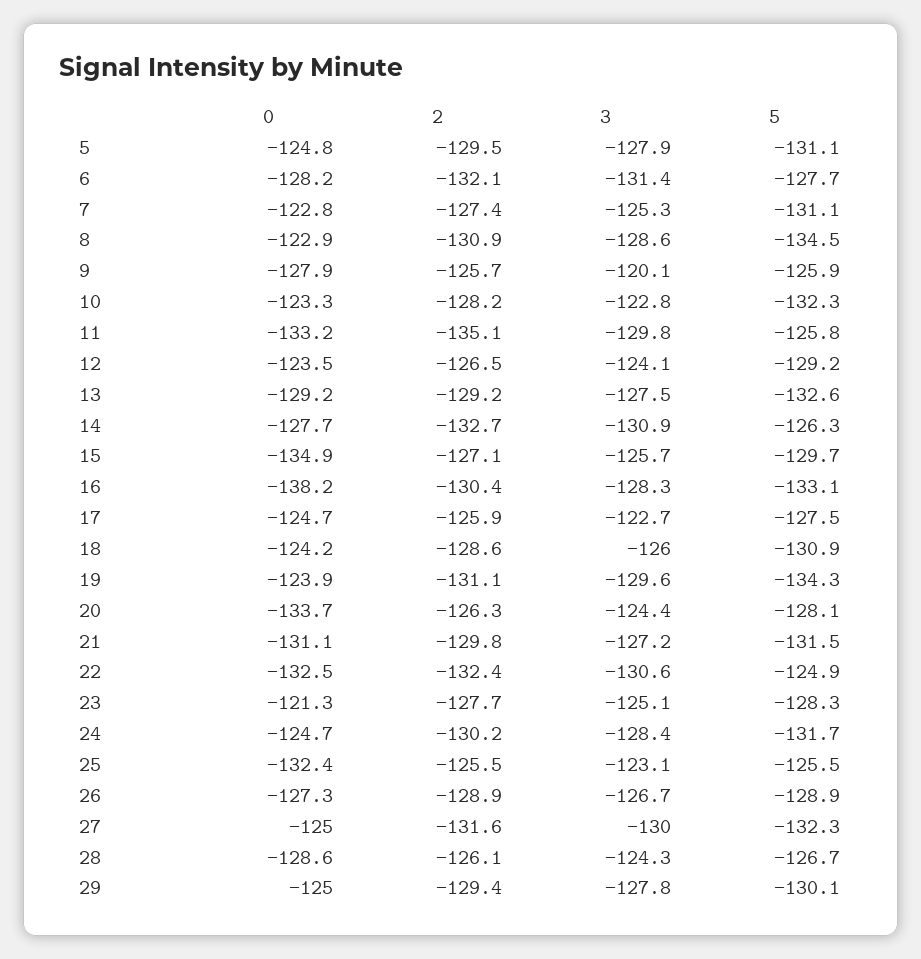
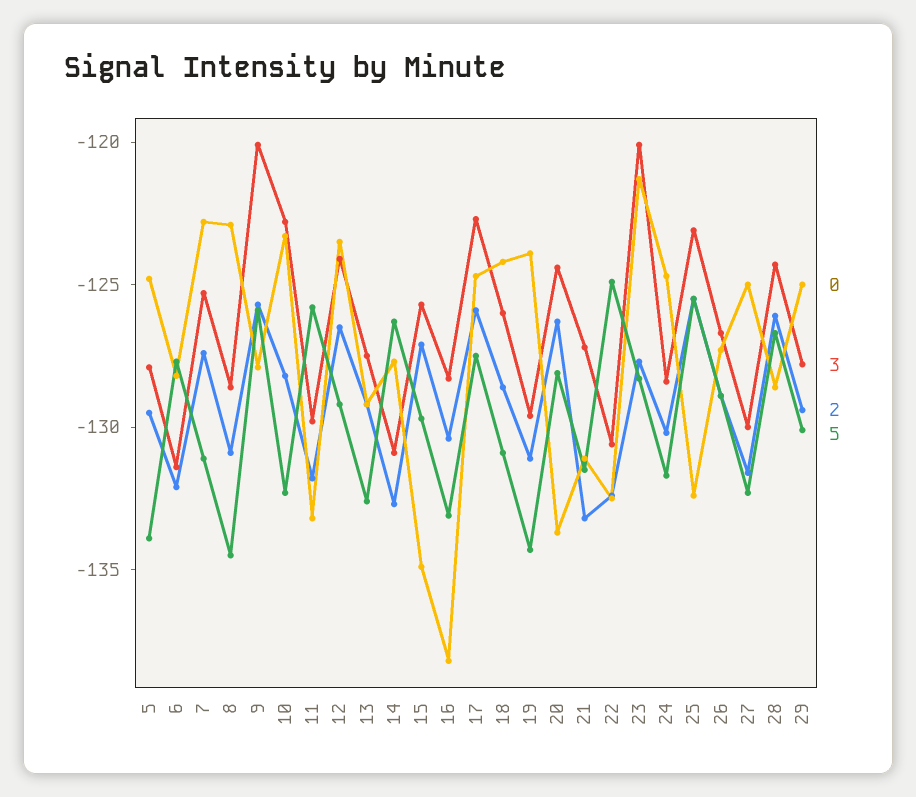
5, 5: -131.1 -> -134
2, 11: -135.1 -> -132
2, 21: -129.8 -> -133
3, 23: -125.1 -> -120

